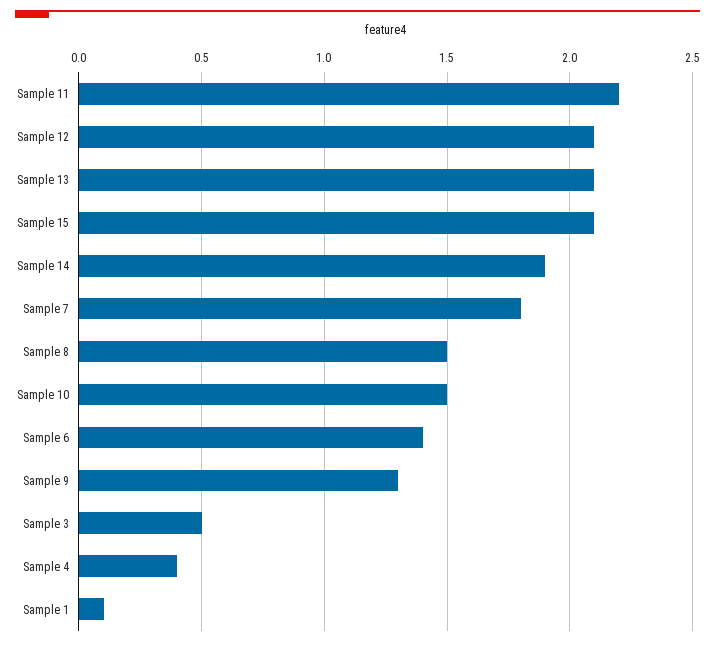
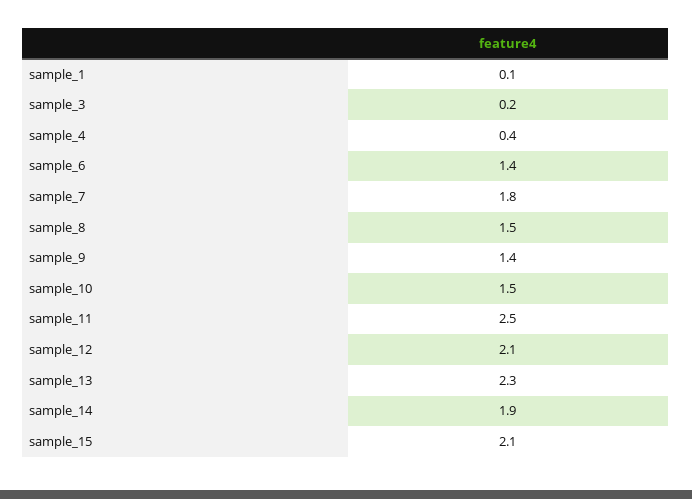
Sample 11: 2.2 -> 2.5
Sample 13: 2.1 -> 2.3
Sample 9: 1.3 -> 1.4
Sample 3: 0.5 -> 0.2

